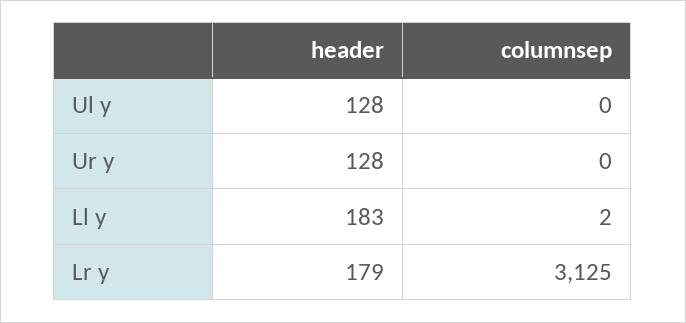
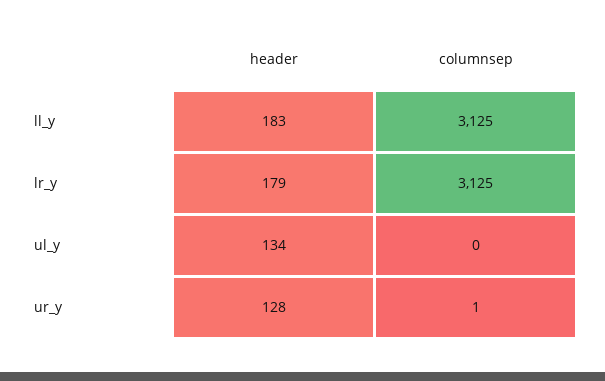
header, Ul y: 128 -> 134
columnsep, Ur y: 0 -> 1
columnsep, Ll y: 2 -> 3125

